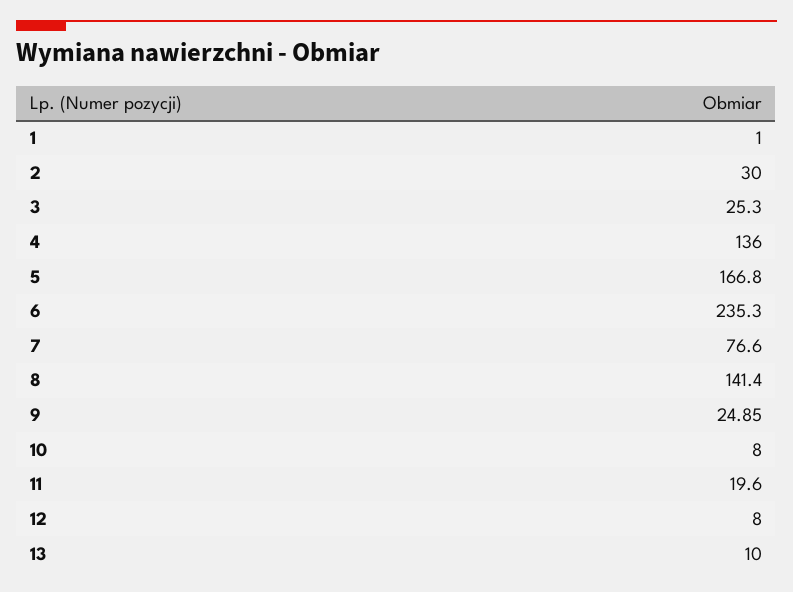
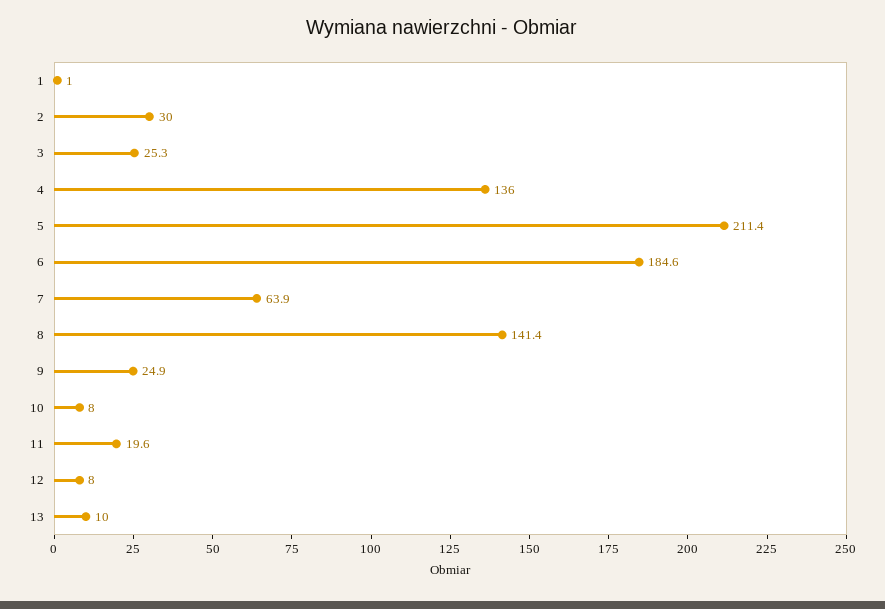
5: 166.8 -> 211.4
6: 235.3 -> 184.6
7: 76.6 -> 63.9

